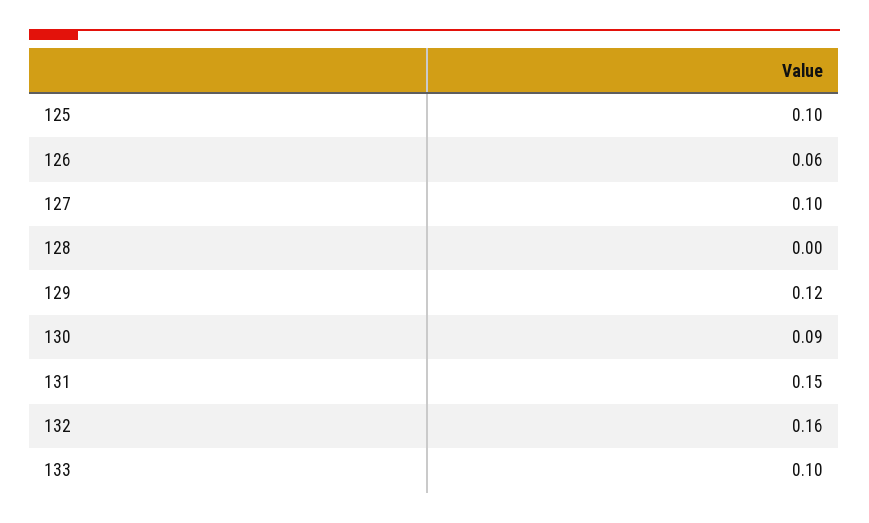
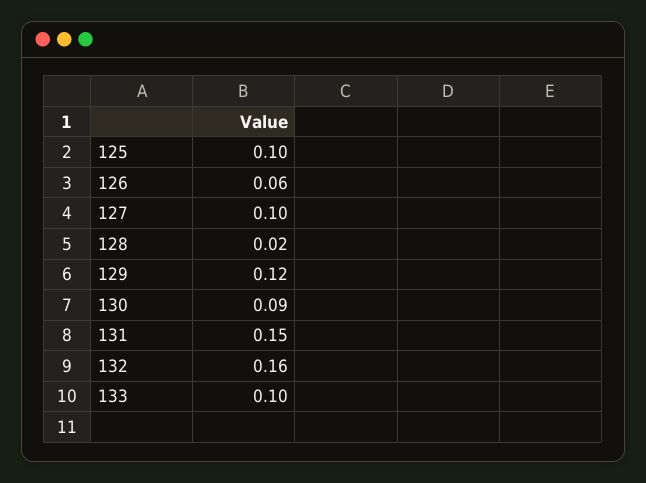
128: 0 -> 0.02

